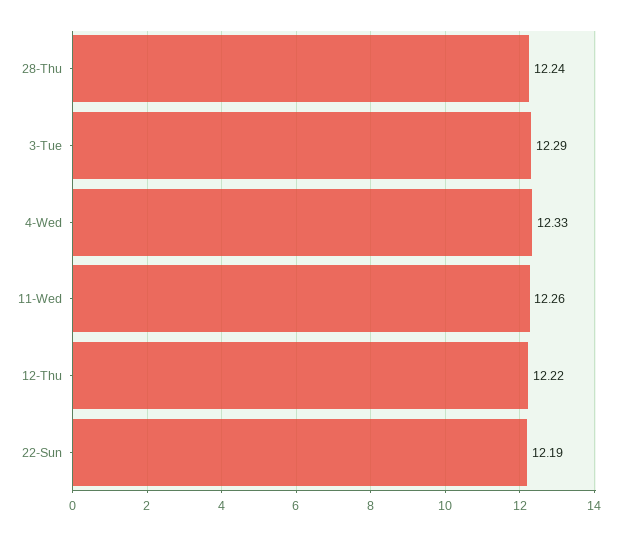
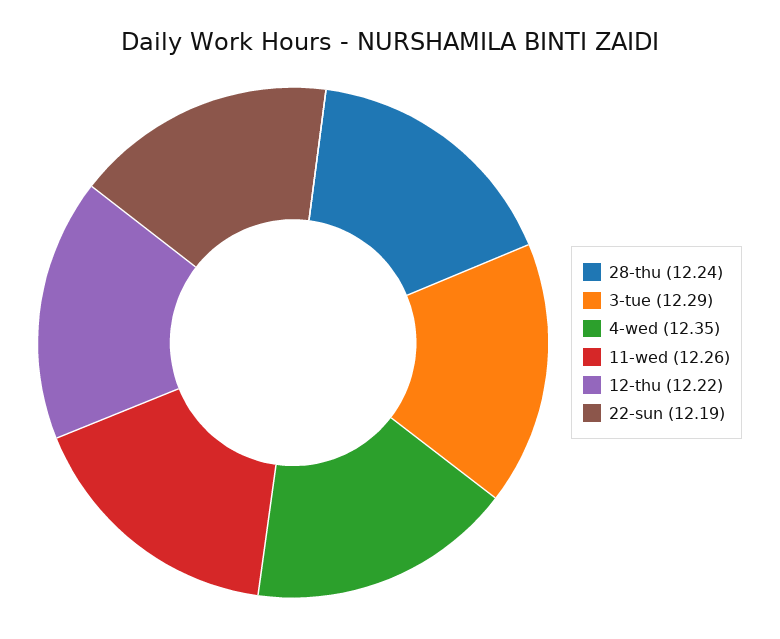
4-Wed: 12.33 -> 12.35

